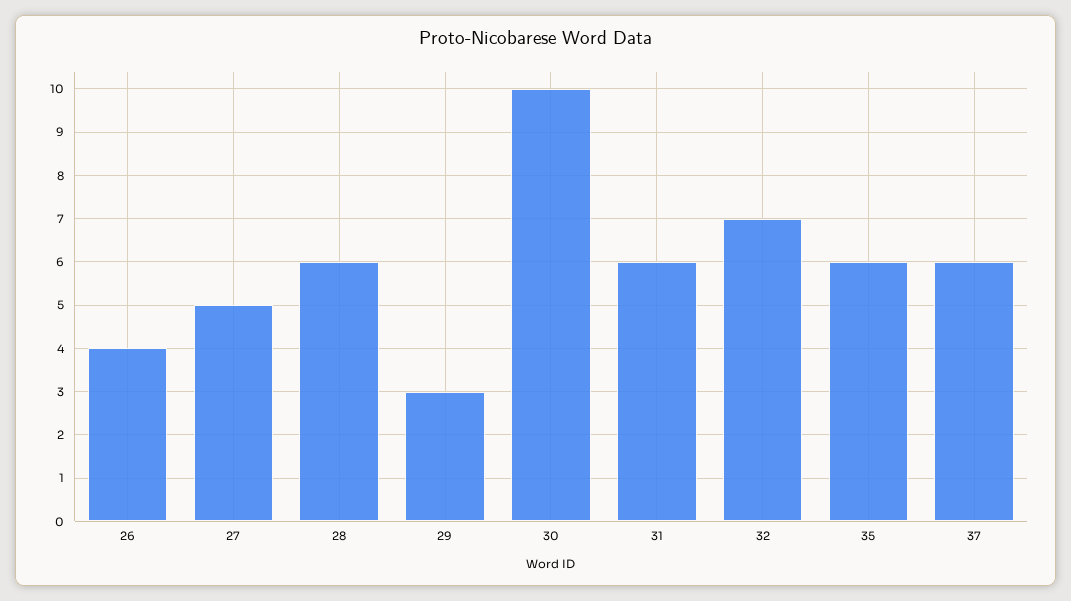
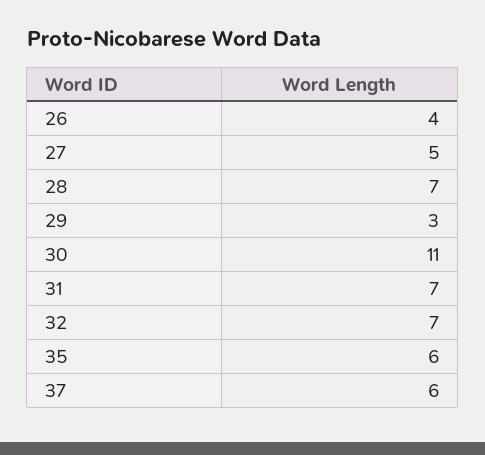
28: 6 -> 7
30: 10 -> 11
31: 6 -> 7

